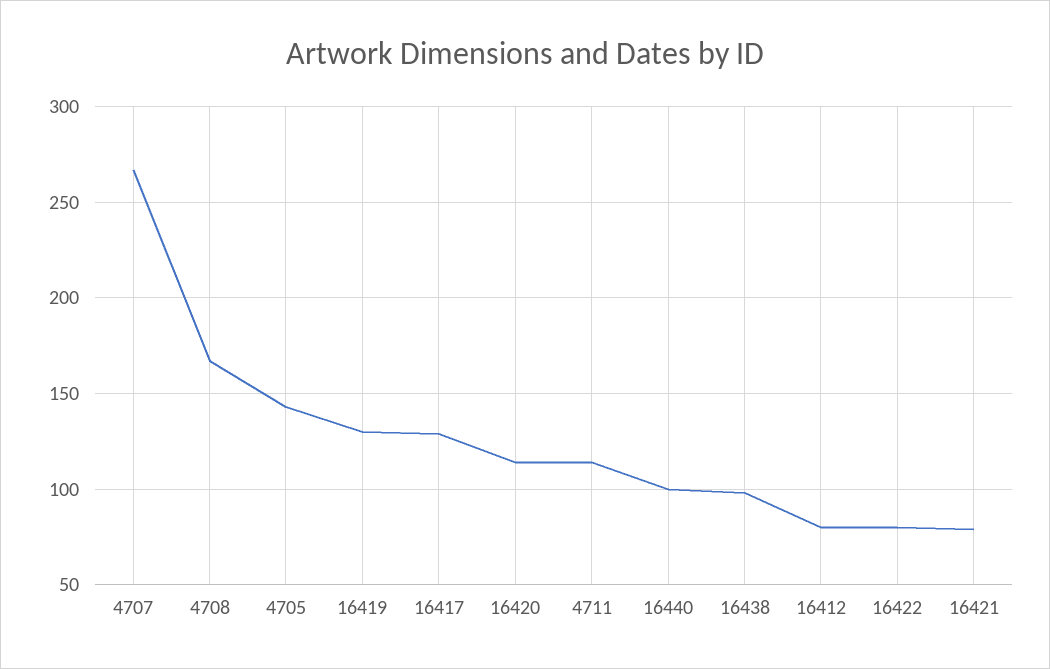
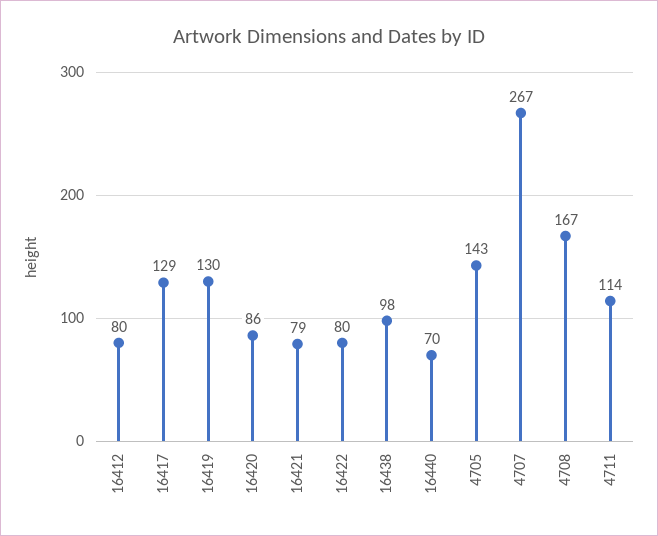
16420: 115 -> 86
16440: 100 -> 70

